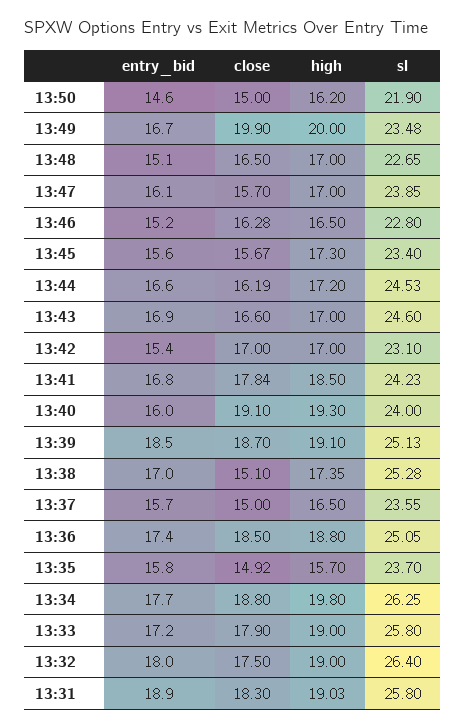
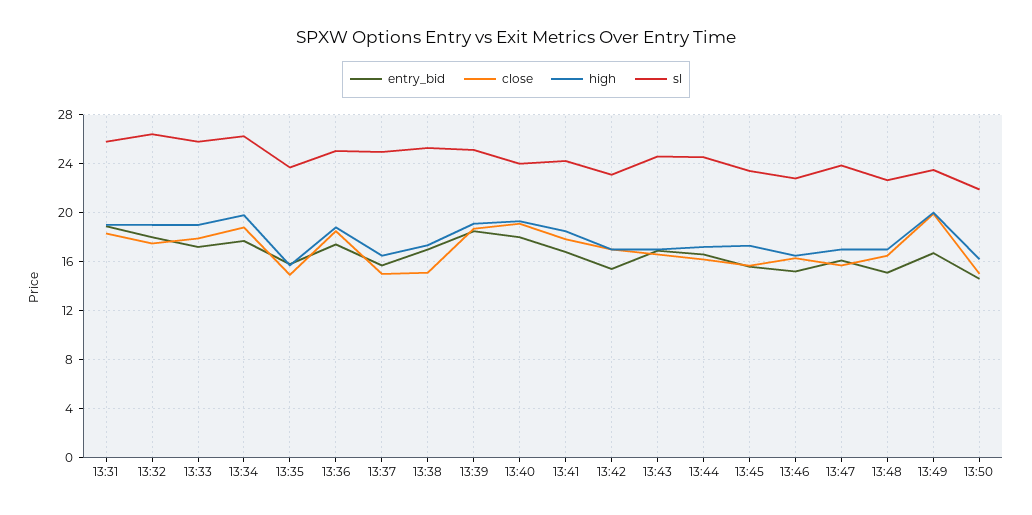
entry_bid, 13:40: 16 -> 18
sl, 13:37: 23.55 -> 25

